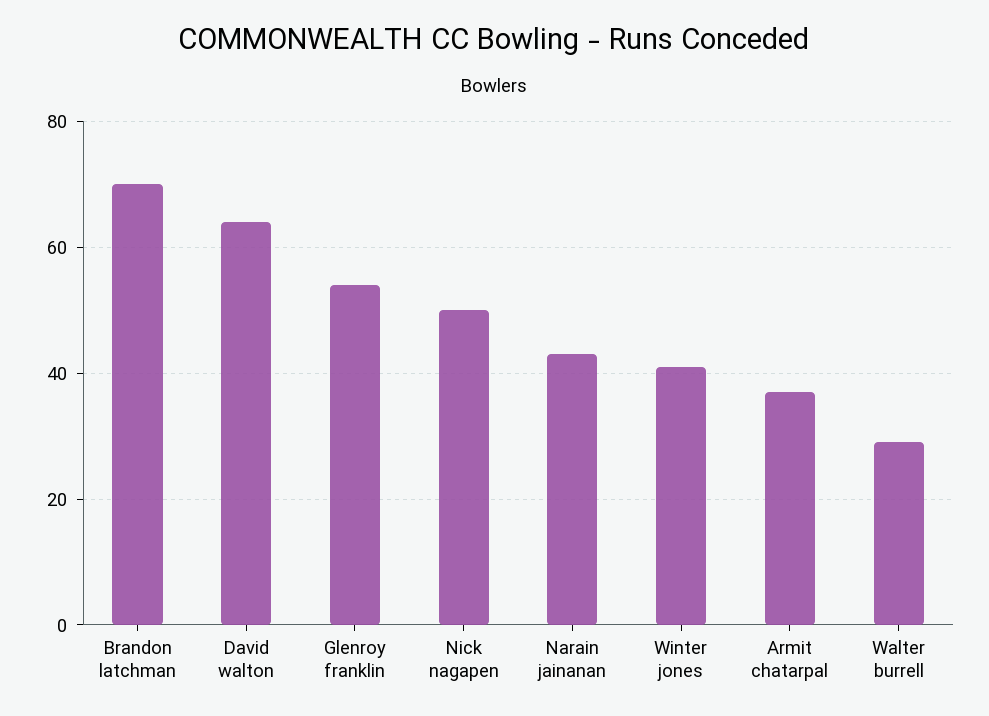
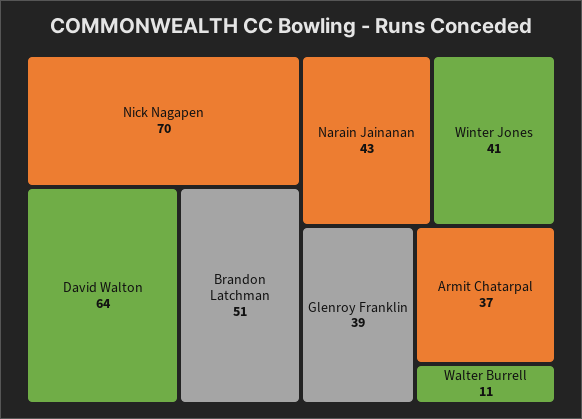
Brandon latchman: 70 -> 51
Glenroy franklin: 55 -> 39
Nick nagapen: 50 -> 70
Walter burrell: 30 -> 11

